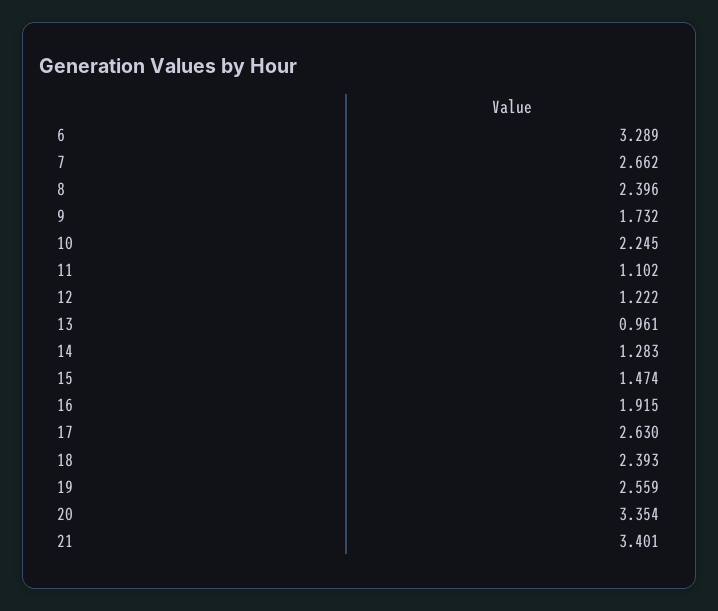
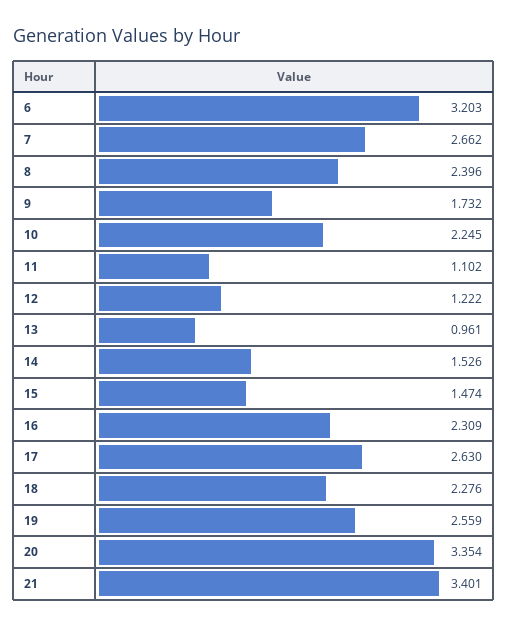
6: 3.289 -> 3.203
14: 1.283 -> 1.526
16: 1.915 -> 2.309
18: 2.393 -> 2.276

